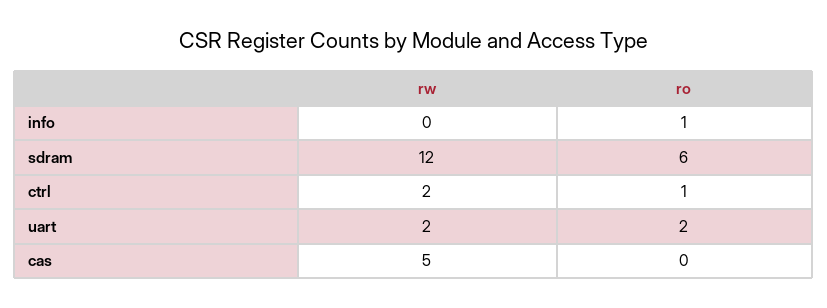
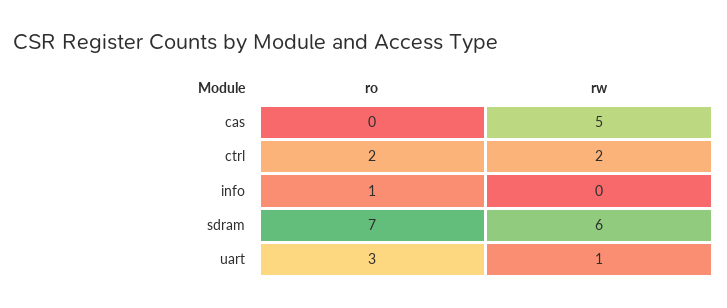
rw, sdram: 12 -> 6
ro, sdram: 6 -> 7
ro, ctrl: 1 -> 2
rw, uart: 2 -> 1
ro, uart: 2 -> 3

